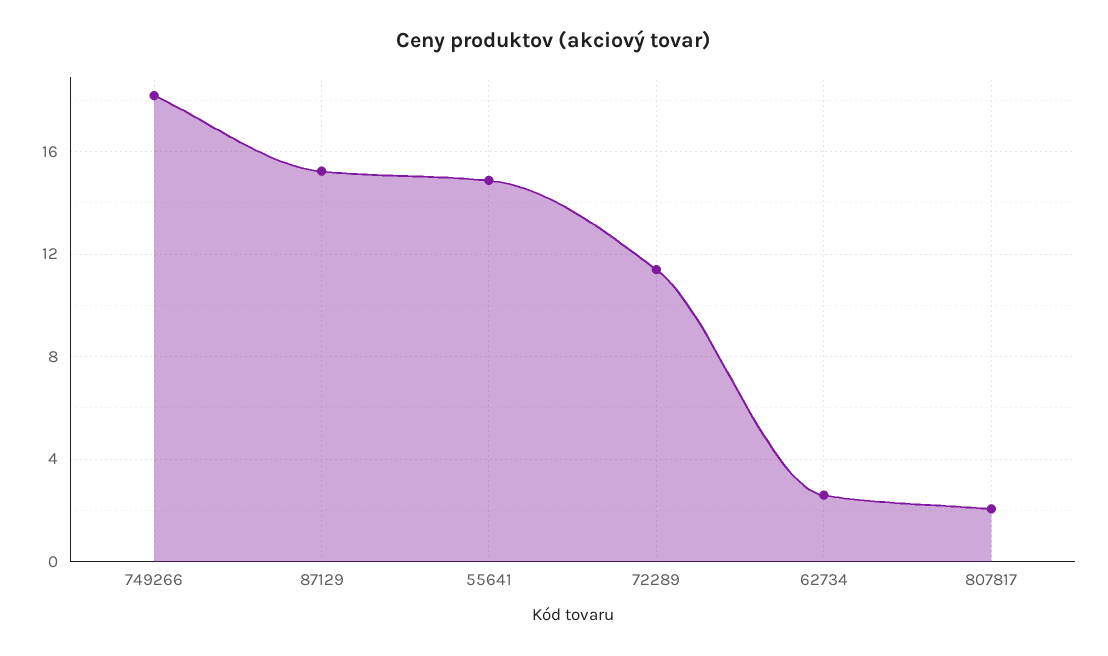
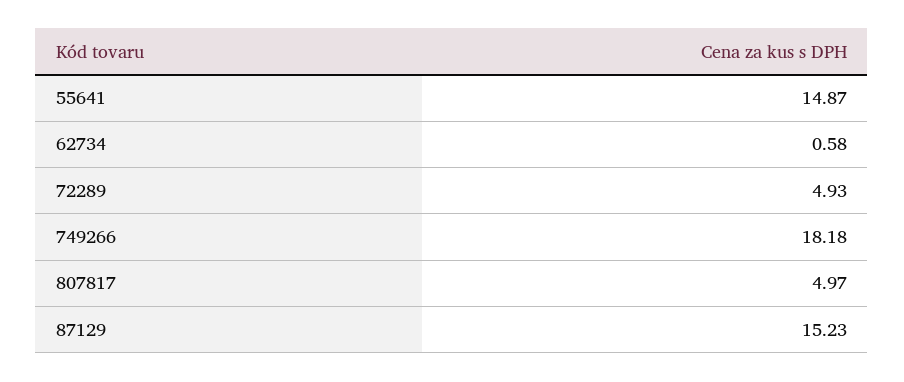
72289: 11.5 -> 4.93
62734: 2.5 -> 0.58
807817: 2 -> 4.97

